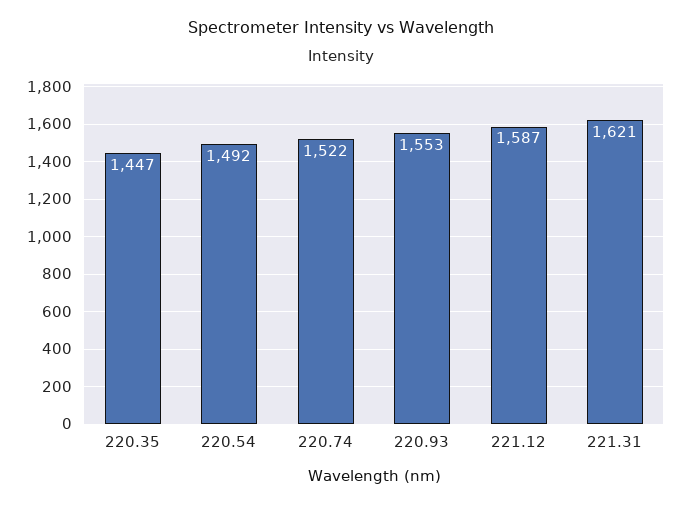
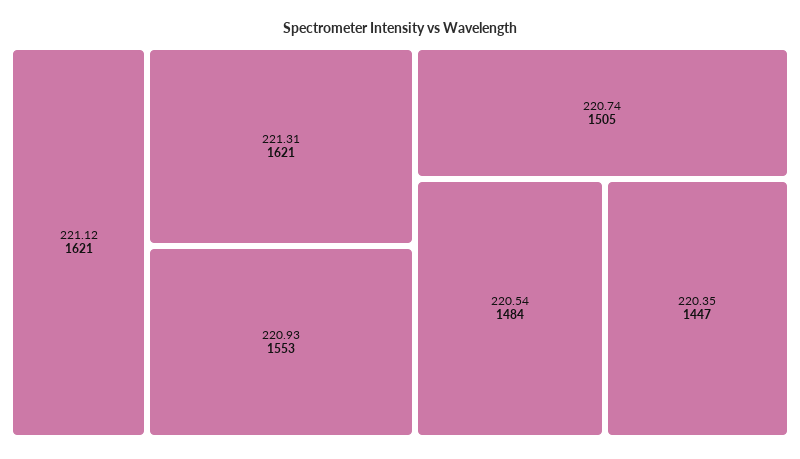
220.54: 1492 -> 1484
220.74: 1522 -> 1505
221.12: 1587 -> 1621

